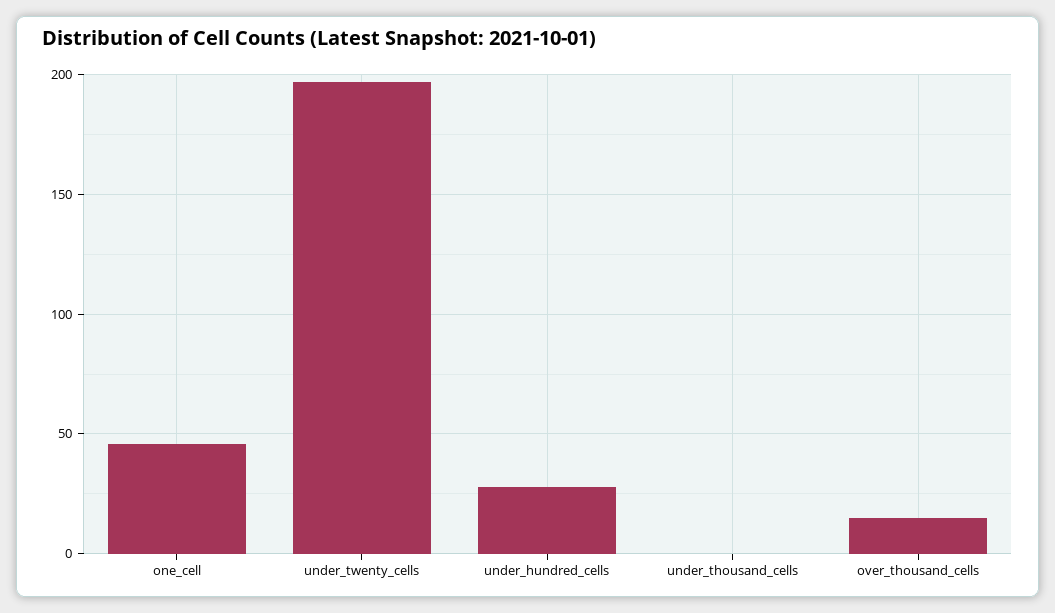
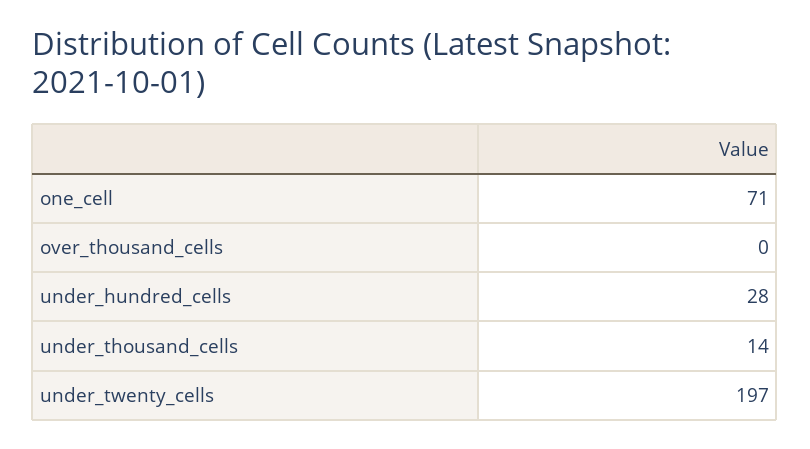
one_cell: 45 -> 71
under_thousand_cells: 0 -> 14
over_thousand_cells: 15 -> 0

